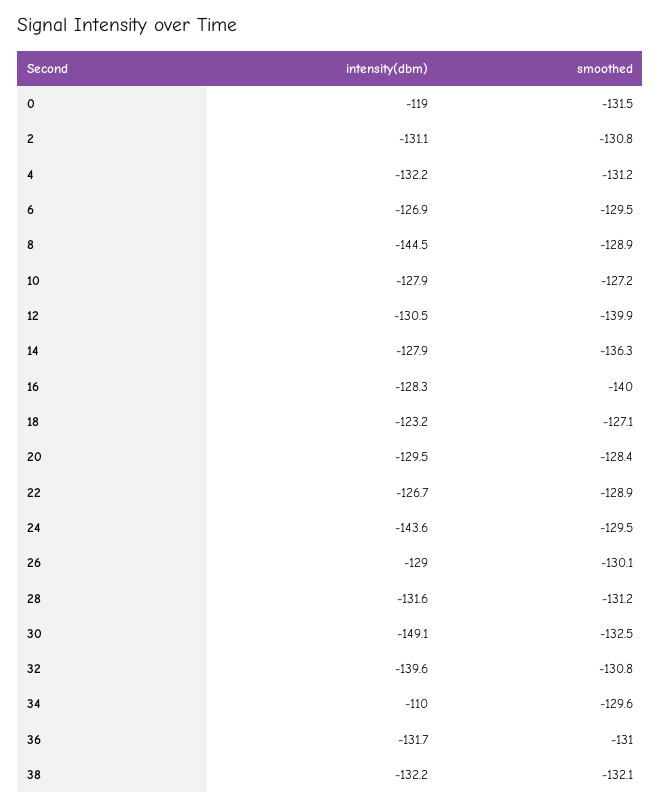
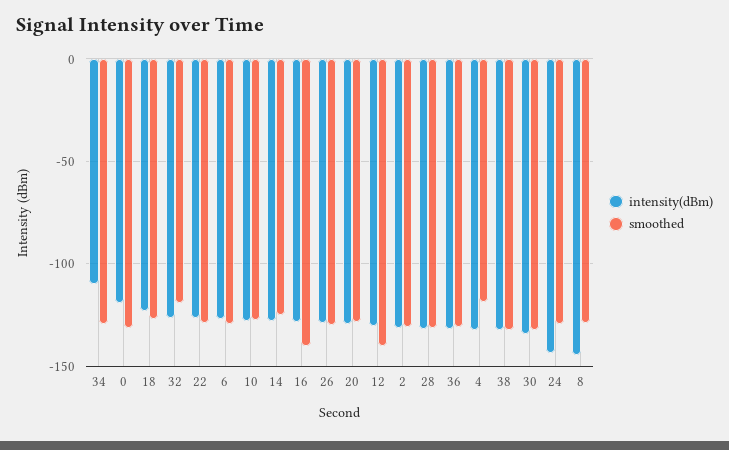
smoothed, 4: -131.2 -> -120
smoothed, 14: -136.3 -> -125
intensity(dbm), 30: -149.1 -> -135
intensity(dbm), 32: -139.6 -> -125
smoothed, 32: -130.8 -> -120

